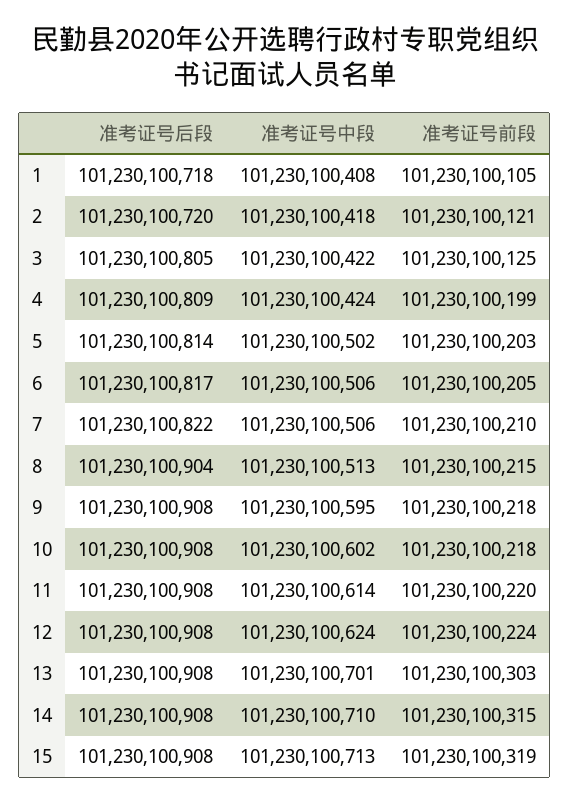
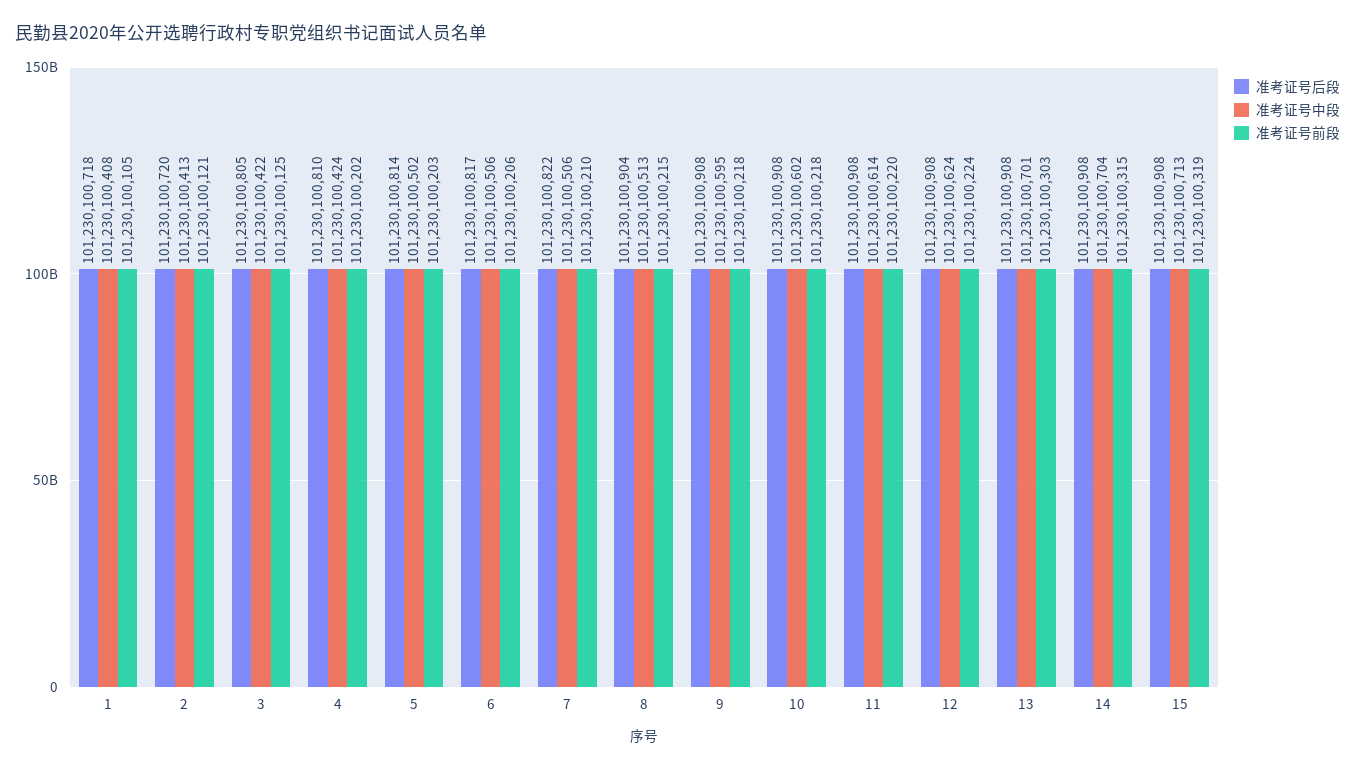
准考证号中段, 2: 101230100418 -> 101230100413
准考证号后段, 4: 101230100809 -> 101230100810
准考证号前段, 4: 101230100199 -> 101230100202
准考证号前段, 6: 101230100205 -> 101230100206
准考证号中段, 14: 101230100710 -> 101230100704

